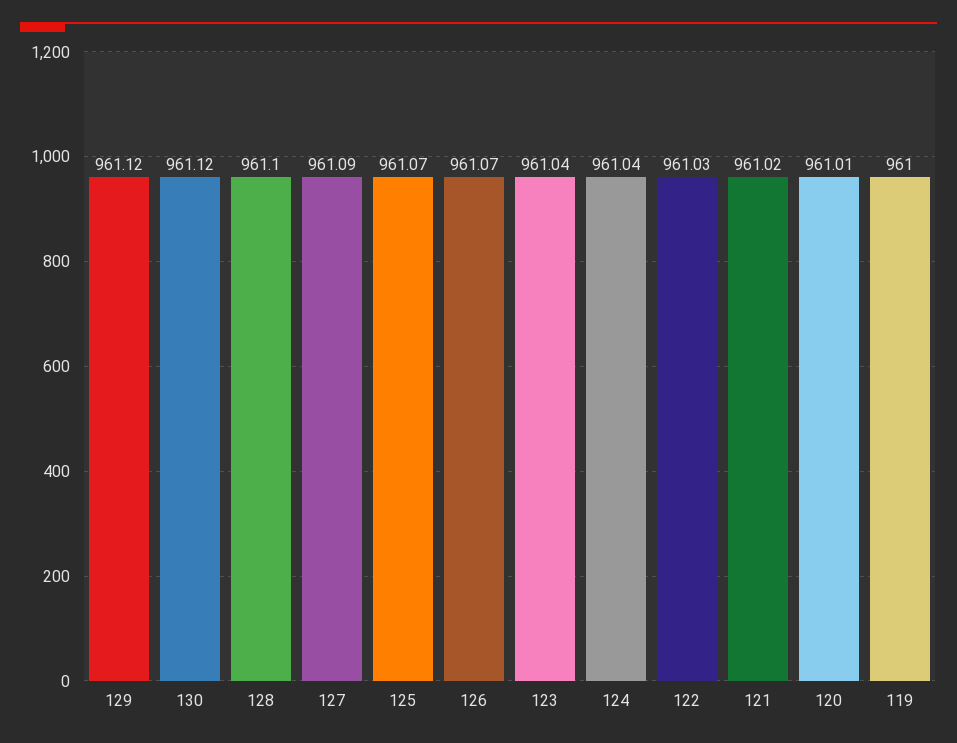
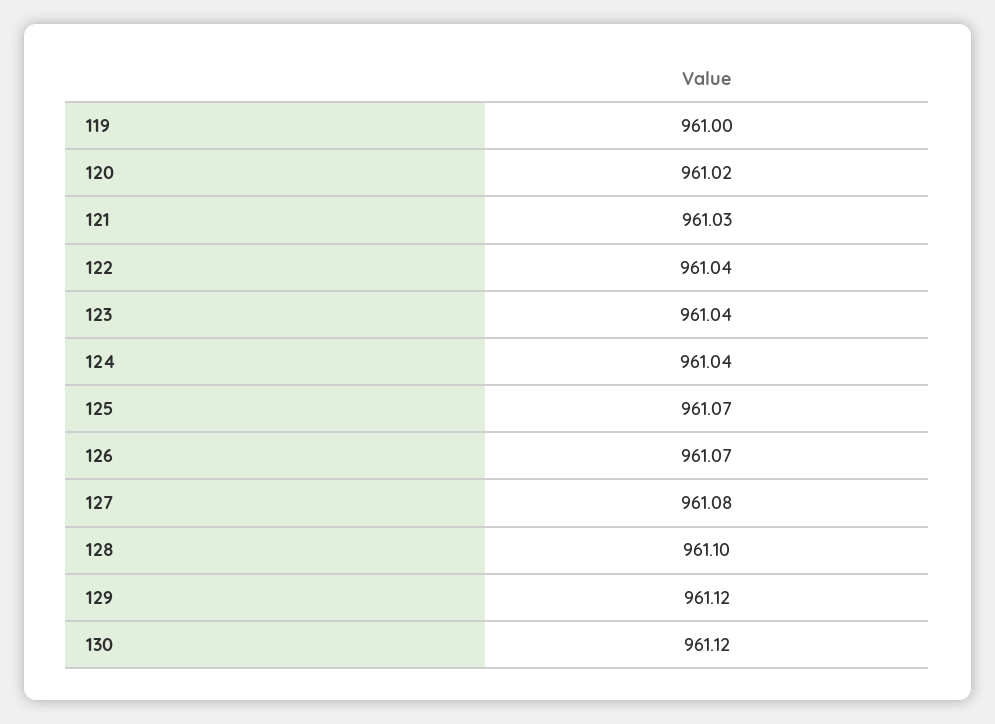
127: 961.09 -> 961.08
122: 961.03 -> 961.04
121: 961.02 -> 961.03
120: 961.01 -> 961.02

